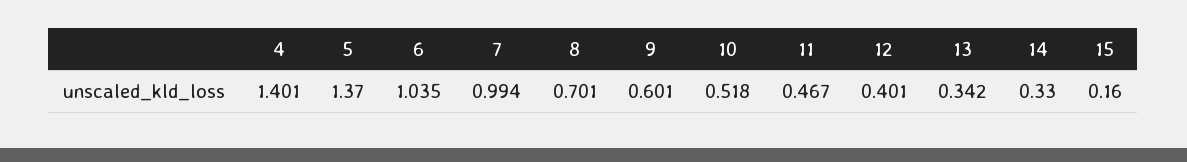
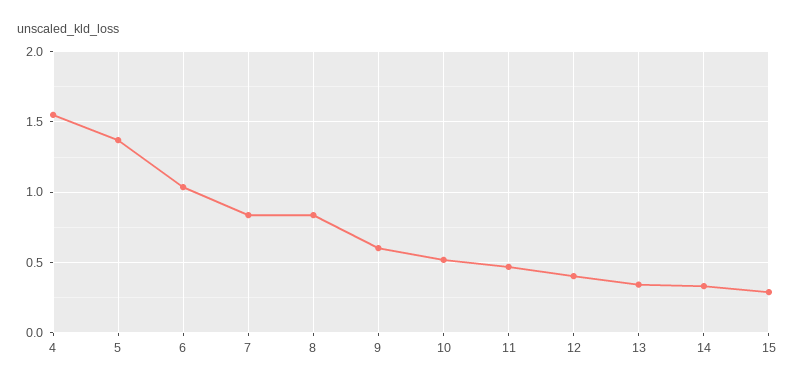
4: 1.401 -> 1.55
7: 0.994 -> 0.85
8: 0.701 -> 0.85
15: 0.16 -> 0.3

